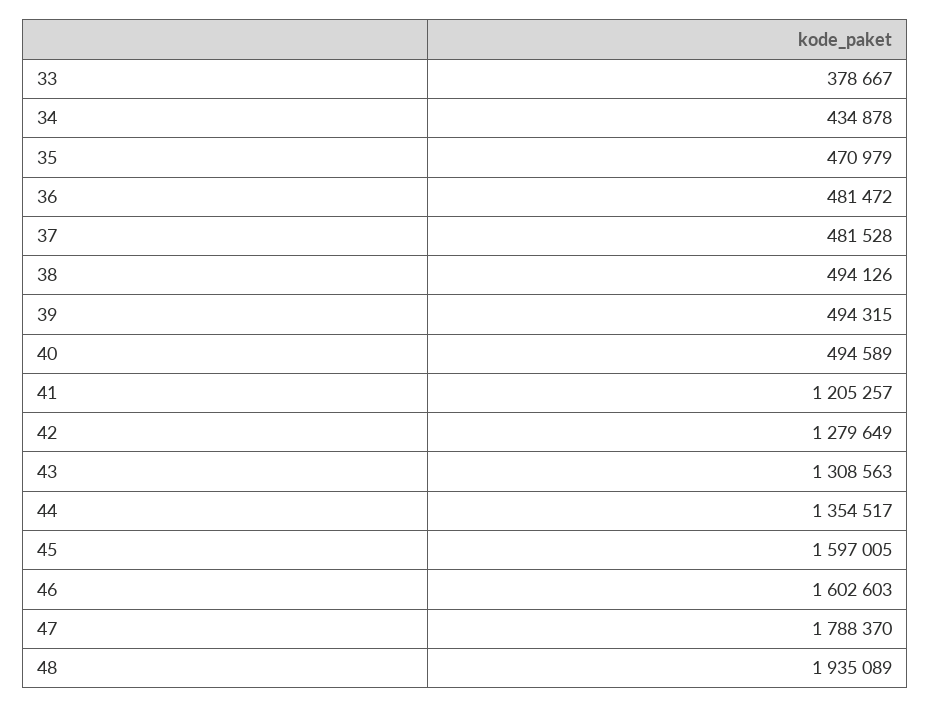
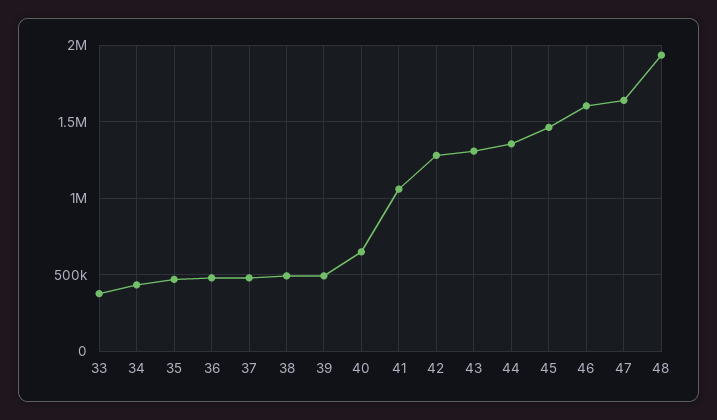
40: 494589 -> 650000
41: 1205257 -> 1050000
45: 1597005 -> 1450000
47: 1788370 -> 1650000

